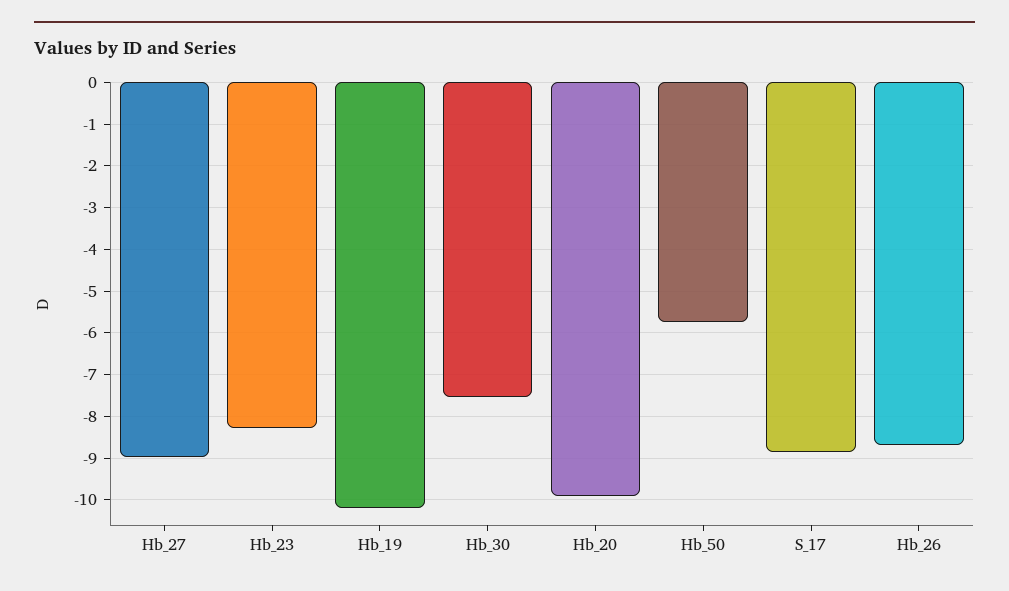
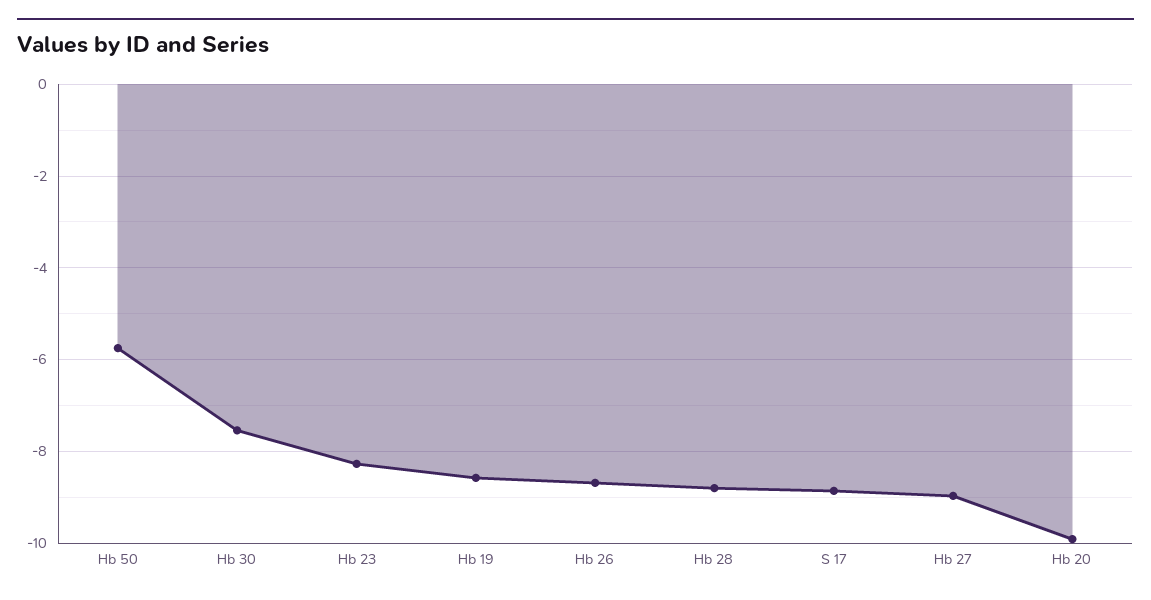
Hb_19: -10.2 -> -8.6
Hb 28: none -> -8.8

